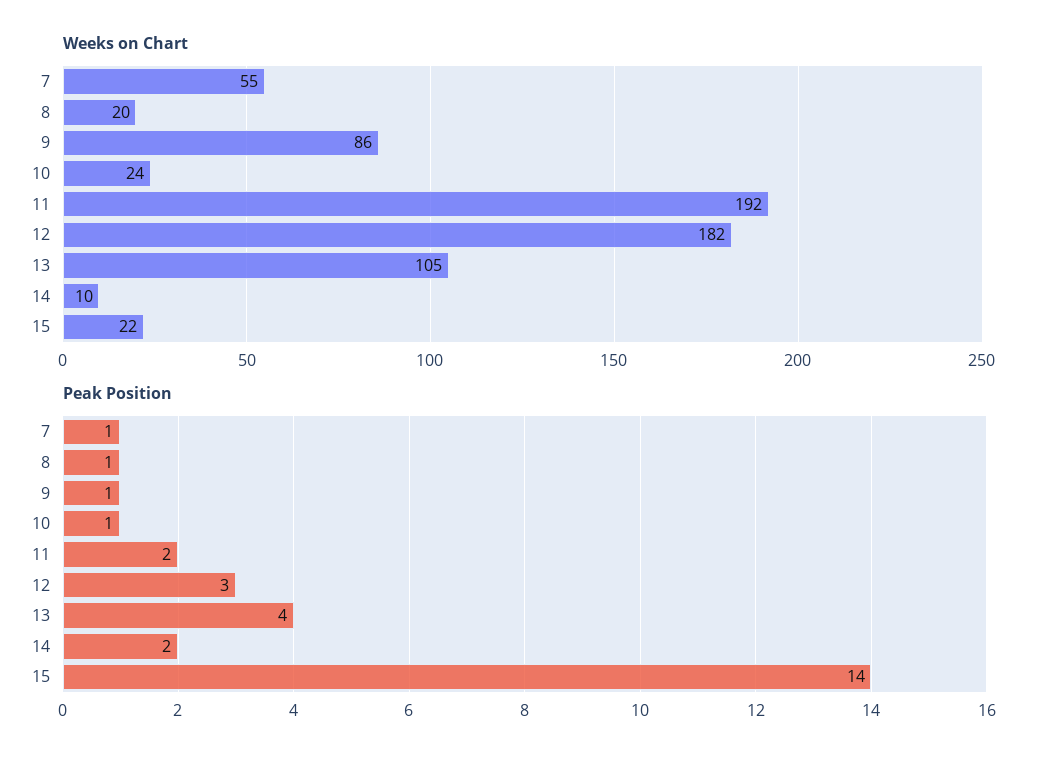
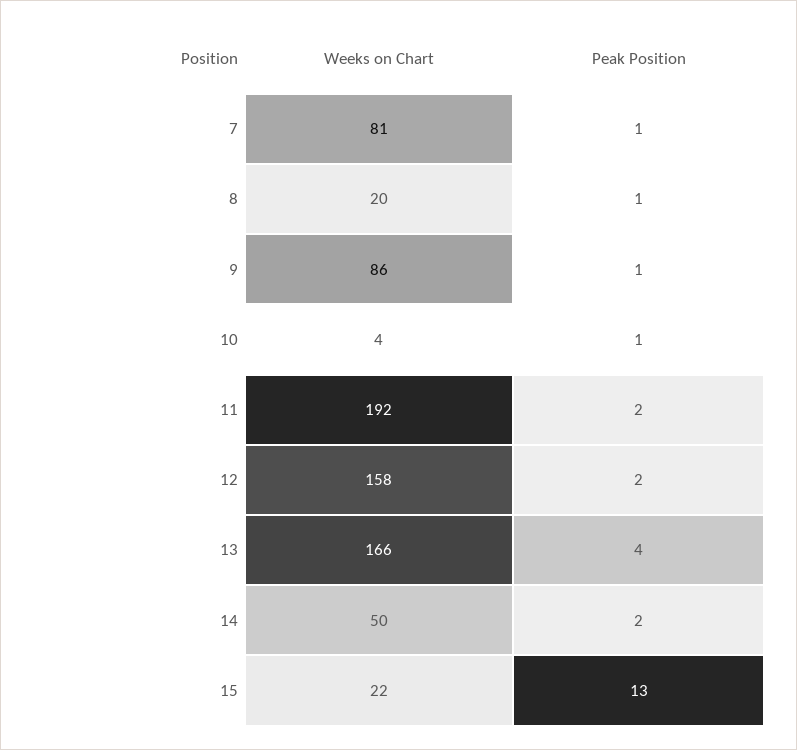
Weeks on Chart, 7: 55 -> 81
Weeks on Chart, 10: 24 -> 4
Weeks on Chart, 12: 182 -> 158
Weeks on Chart, 13: 105 -> 166
Weeks on Chart, 14: 10 -> 50
Peak Position, 12: 3 -> 2
Peak Position, 15: 14 -> 13

